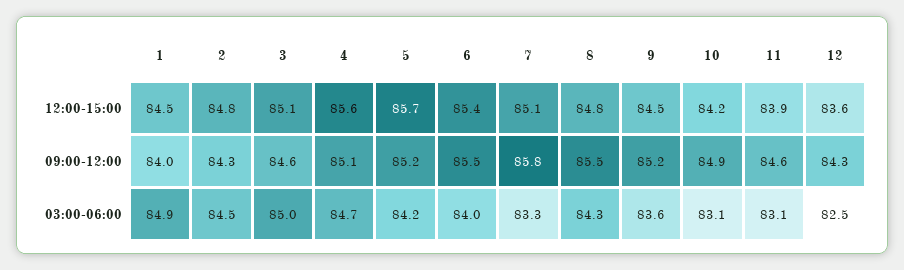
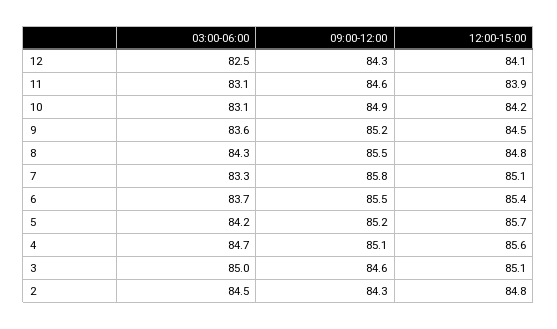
1, 12:00-15:00: 84.5 -> none
12, 12:00-15:00: 83.6 -> 84.1
1, 09:00-12:00: 84 -> none
1, 03:00-06:00: 84.9 -> none
6, 03:00-06:00: 84 -> 83.7

